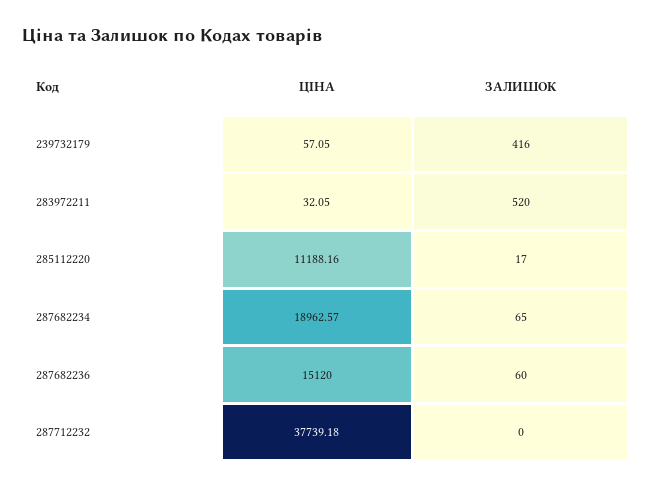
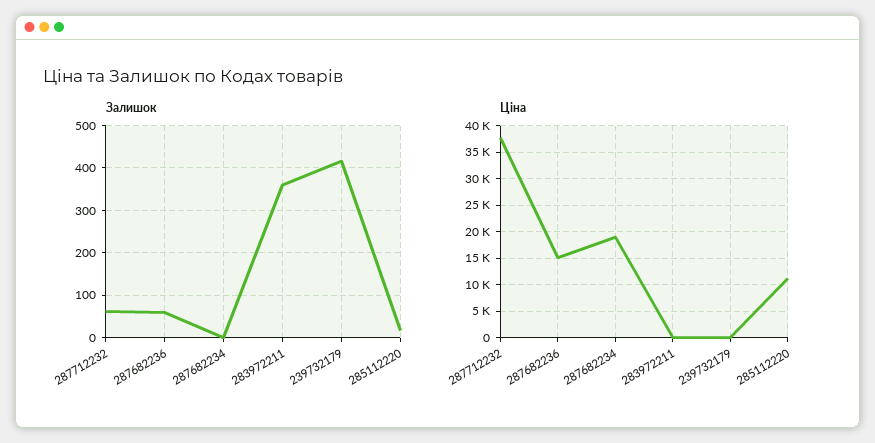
ЗАЛИШОК, 283972211: 520 -> 360
ЗАЛИШОК, 287682234: 65 -> 0
ЗАЛИШОК, 287712232: 0 -> 60

